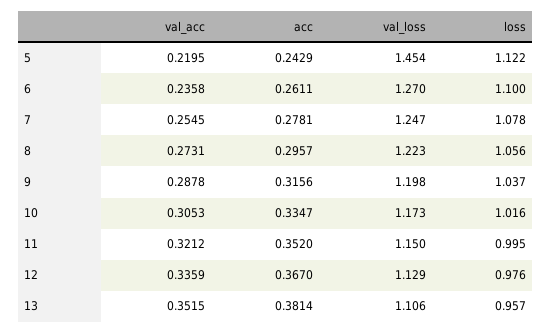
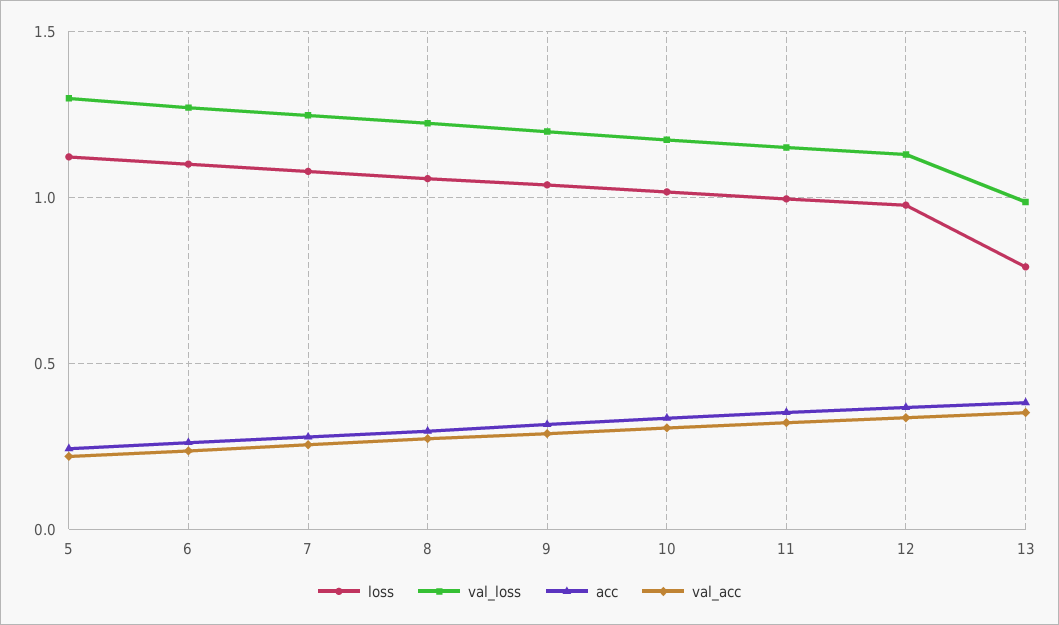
val_loss, 5: 1.454 -> 1.3
val_loss, 13: 1.106 -> 1
loss, 13: 0.957 -> 0.8

